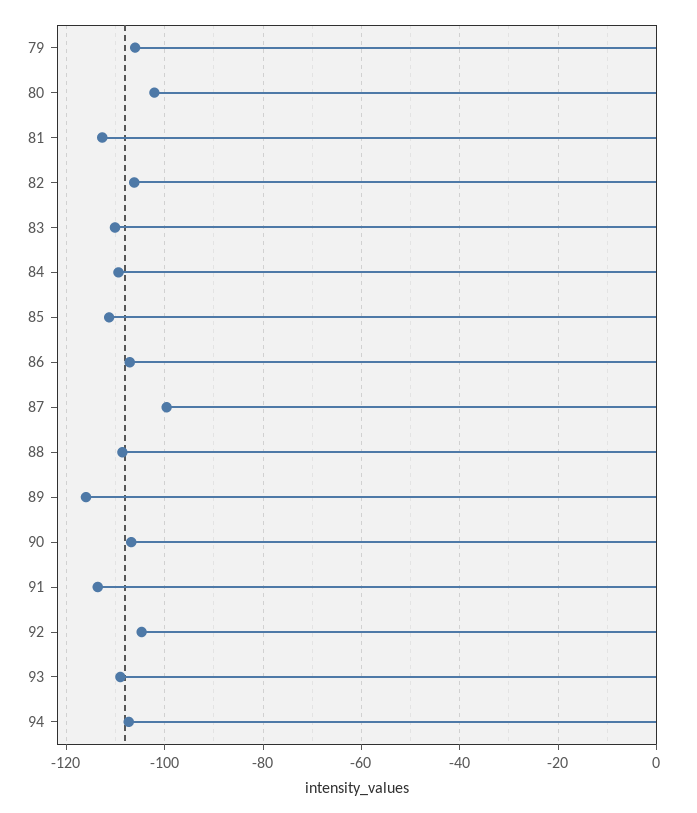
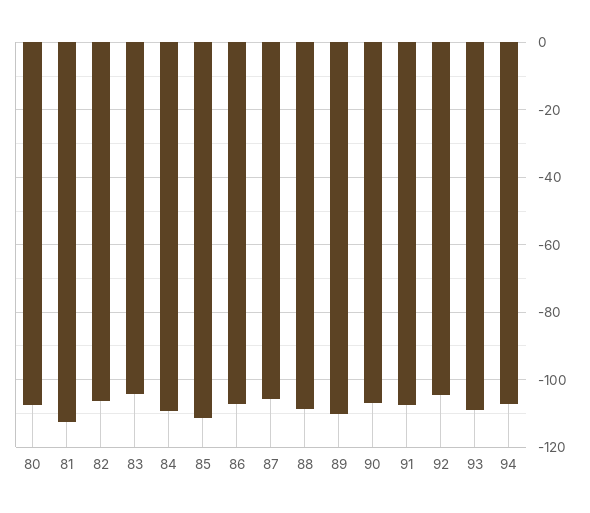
79: -106 -> none
80: -102 -> -108
83: -110 -> -104
87: -100 -> -106
89: -116 -> -110
91: -114 -> -108

